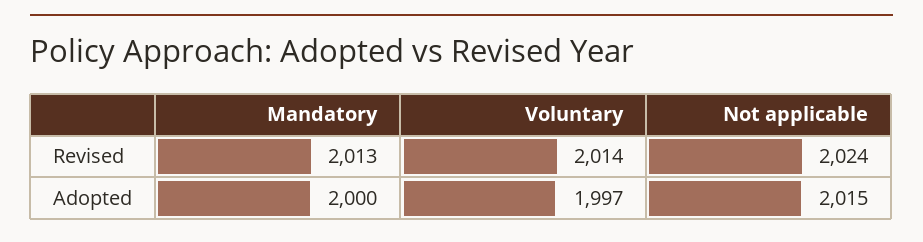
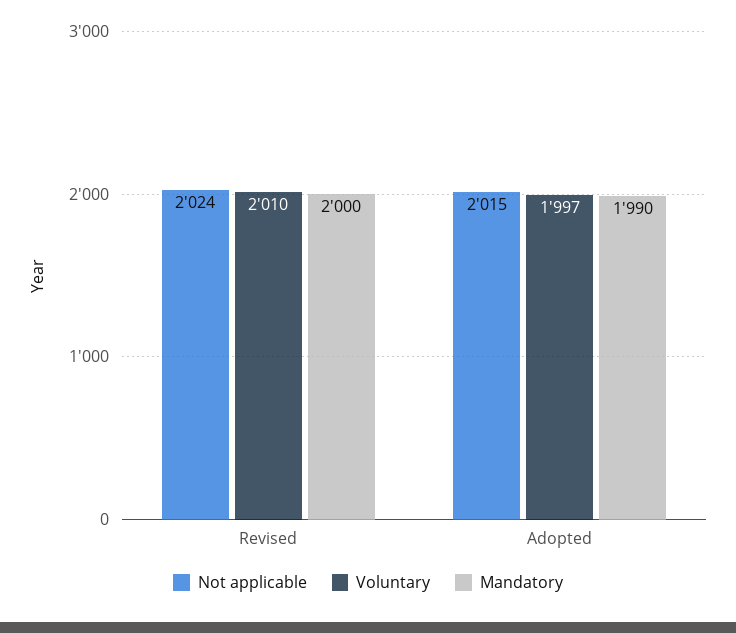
Mandatory, Revised: 2013 -> 2000
Voluntary, Revised: 2014 -> 2010
Mandatory, Adopted: 2000 -> 1990

